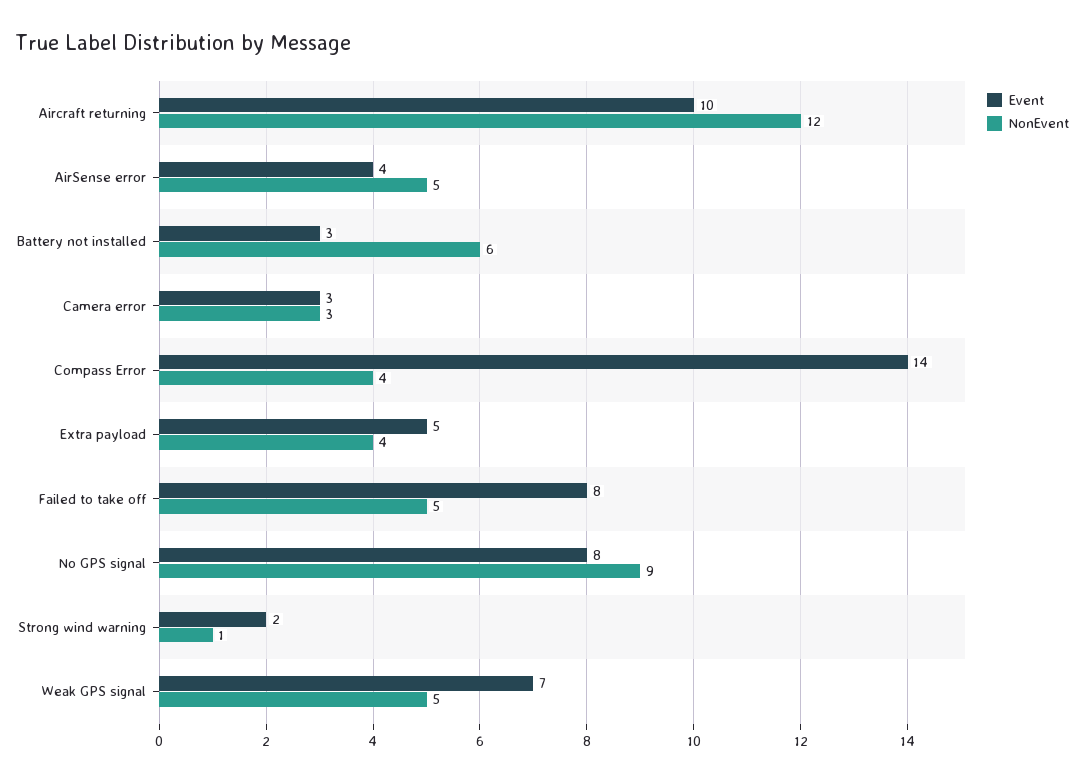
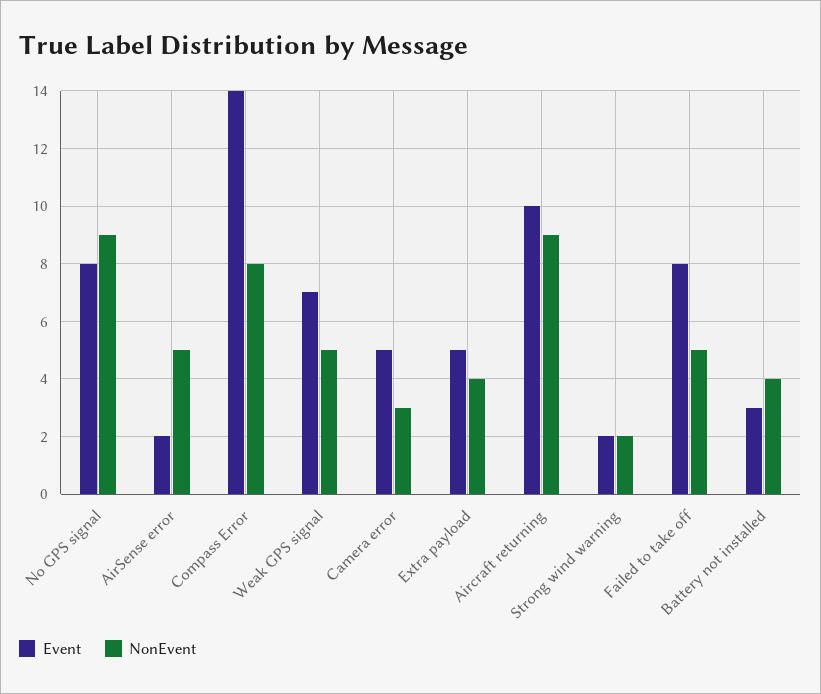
NonEvent, Aircraft returning: 12 -> 9
Event, AirSense error: 4 -> 2
NonEvent, Battery not installed: 6 -> 4
Event, Camera error: 3 -> 5
NonEvent, Compass Error: 4 -> 8
NonEvent, Strong wind warning: 1 -> 2

